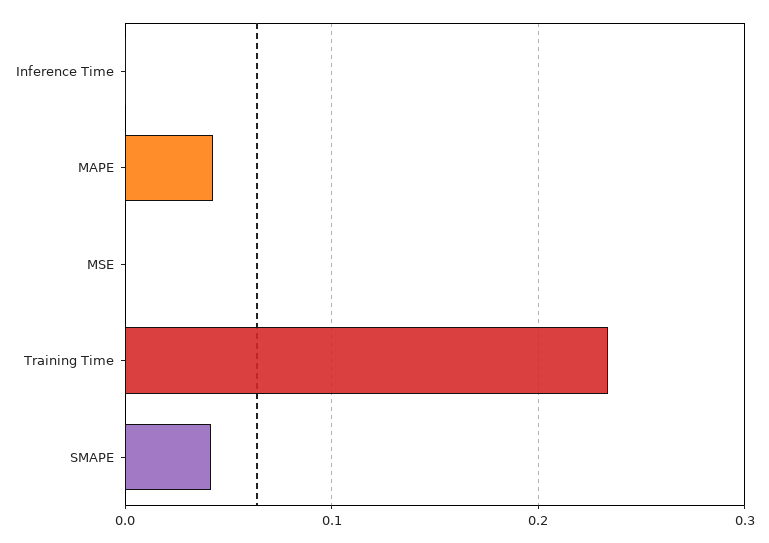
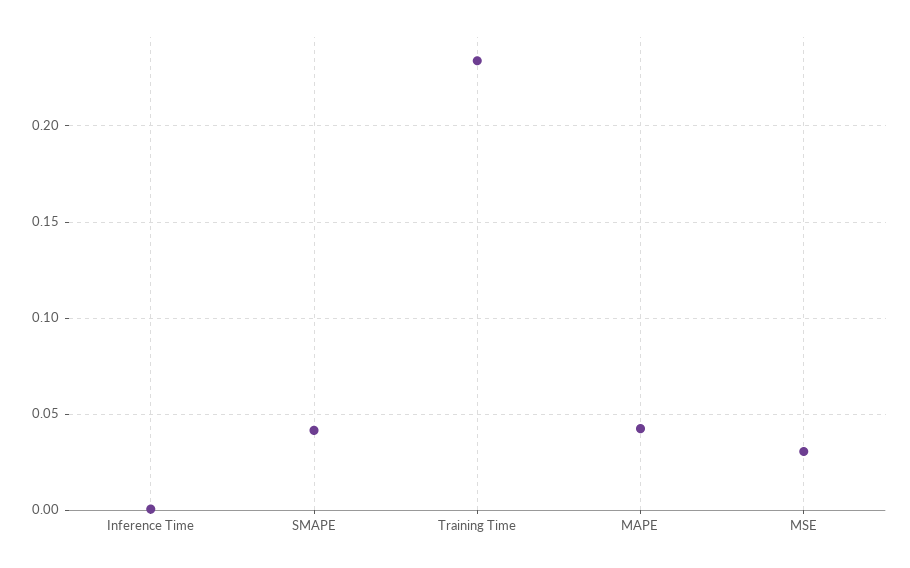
MSE: 0 -> 0.03

